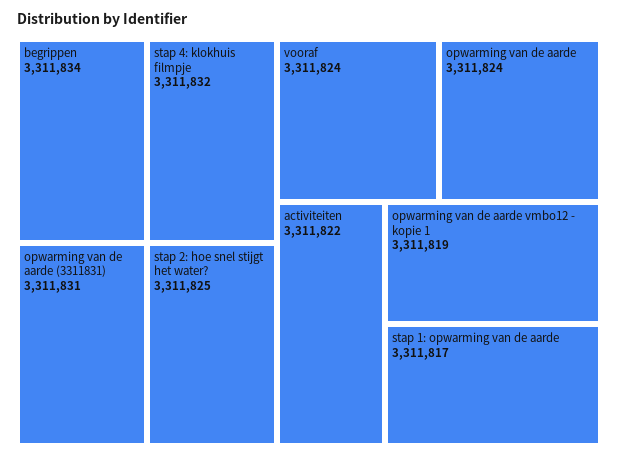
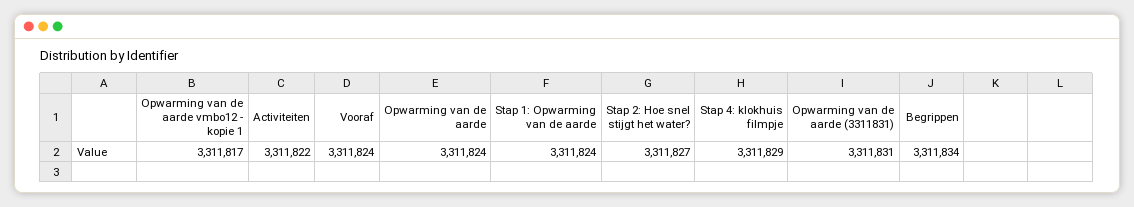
stap 4: klokhuis filmpje: 3311832 -> 3311829
stap 2: hoe snel stijgt het water?: 3311825 -> 3311827
opwarming van de aarde vmbo12 - kopie 1: 3311819 -> 3311817
stap 1: opwarming van de aarde: 3311817 -> 3311824

